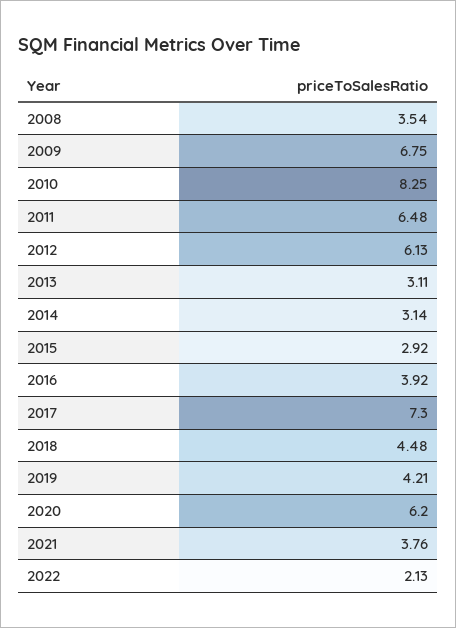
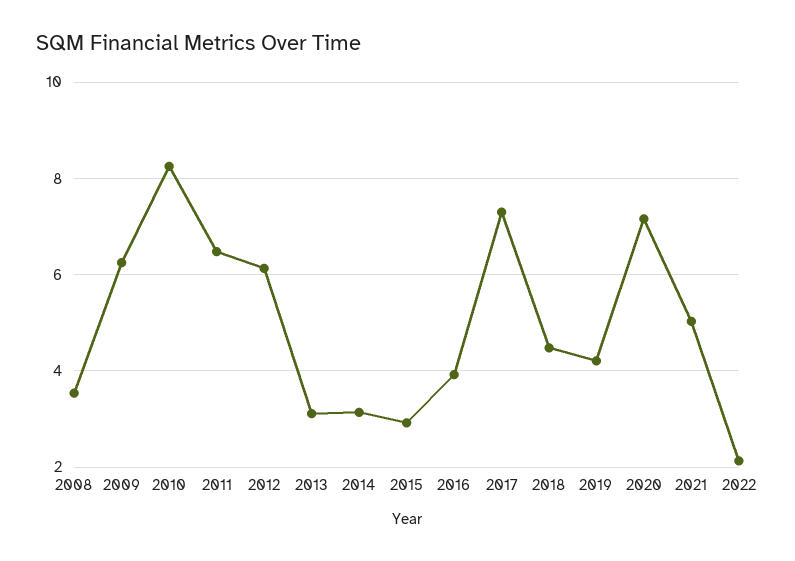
2009: 6.75 -> 6.2
2020: 6.2 -> 7.2
2021: 3.76 -> 5

